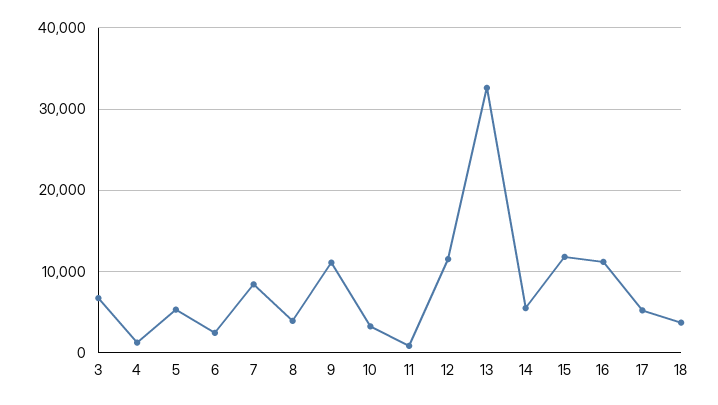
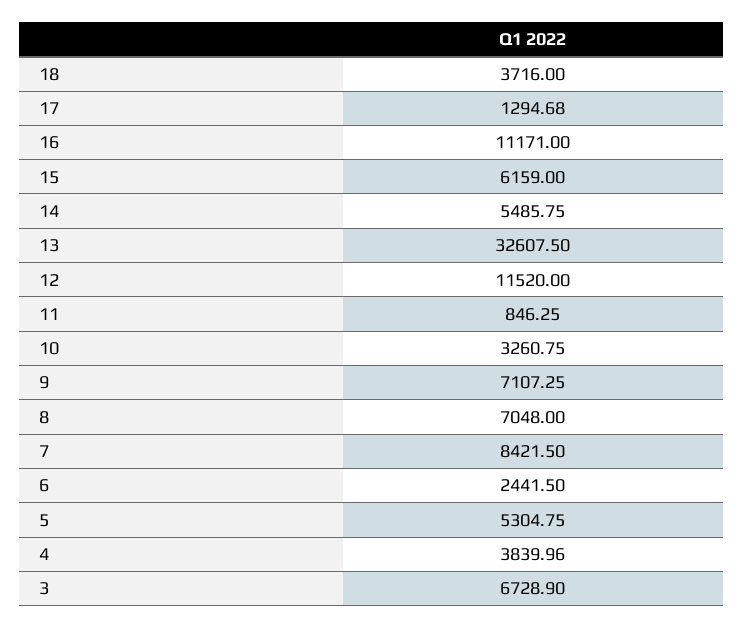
4: 1000 -> 3839.96
8: 4000 -> 7048
9: 11000 -> 7107.25
15: 12000 -> 6159
17: 5000 -> 1294.68

